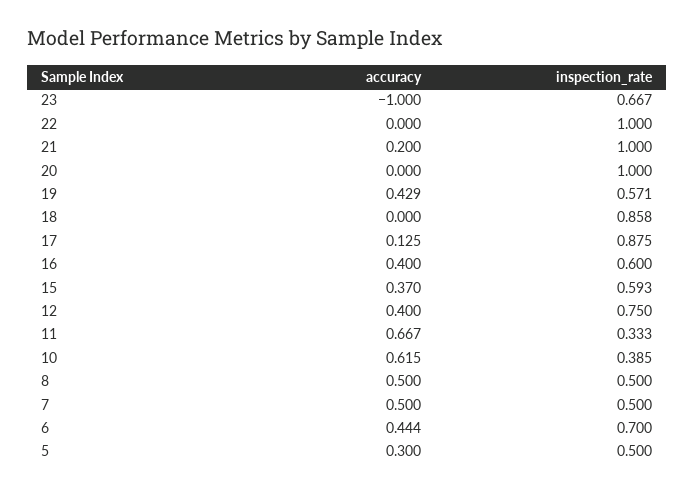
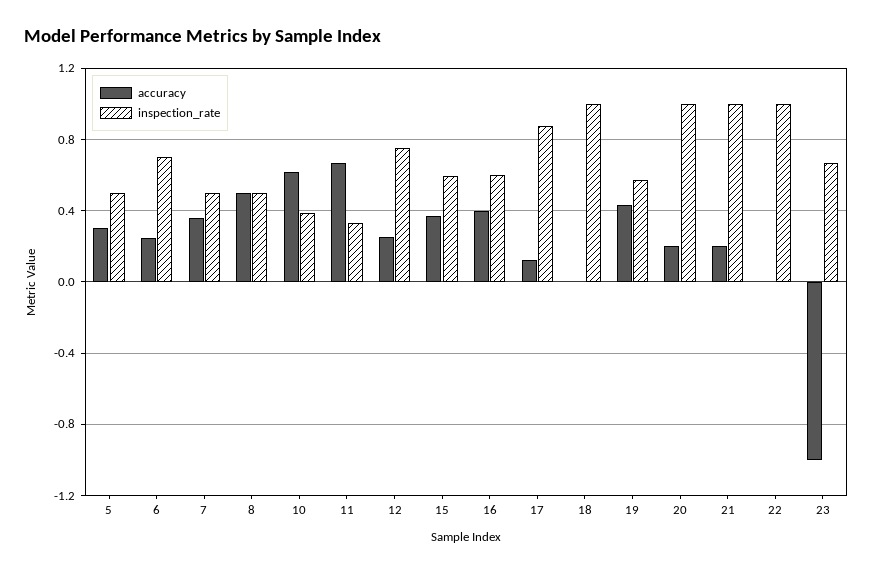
accuracy, 20: 0 -> 0.2
inspection_rate, 18: 0.858 -> 1
accuracy, 12: 0.4 -> 0.25
accuracy, 7: 0.5 -> 0.35
accuracy, 6: 0.444 -> 0.25

